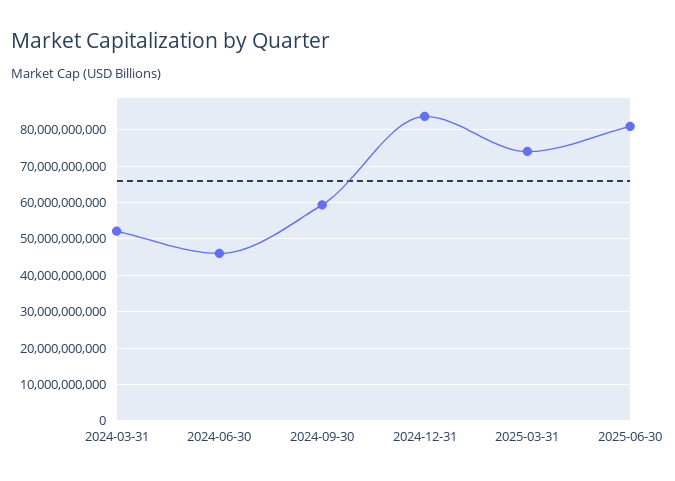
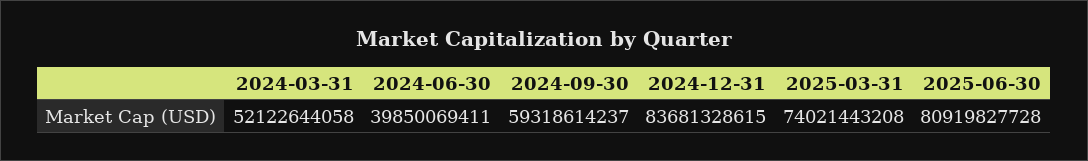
2024-06-30: 46000000000 -> 39850069411

